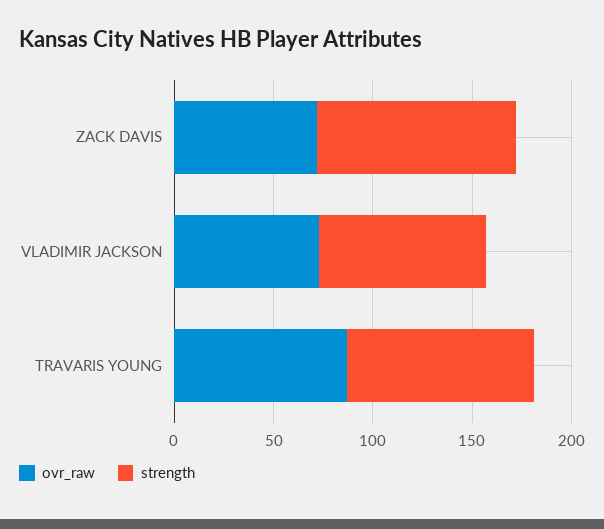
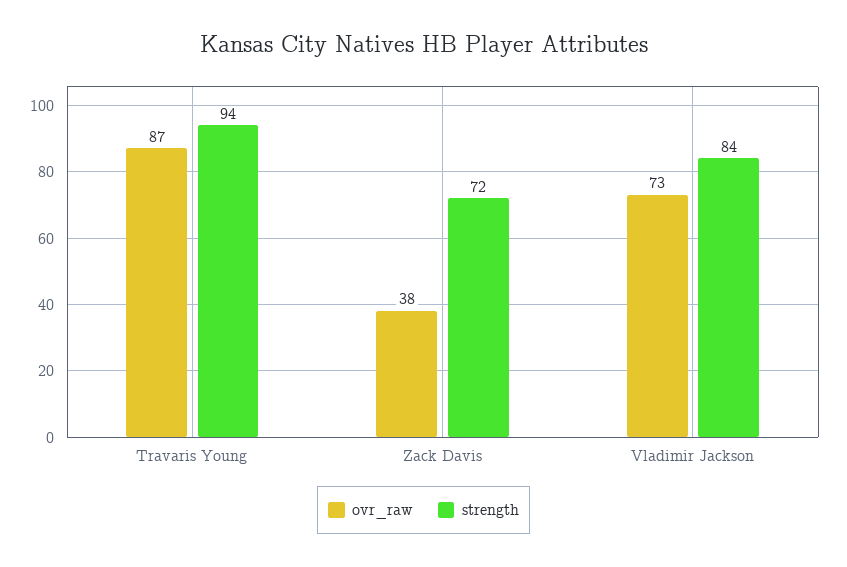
ovr_raw, ZACK DAVIS: 70 -> 38
strength, ZACK DAVIS: 100 -> 72

